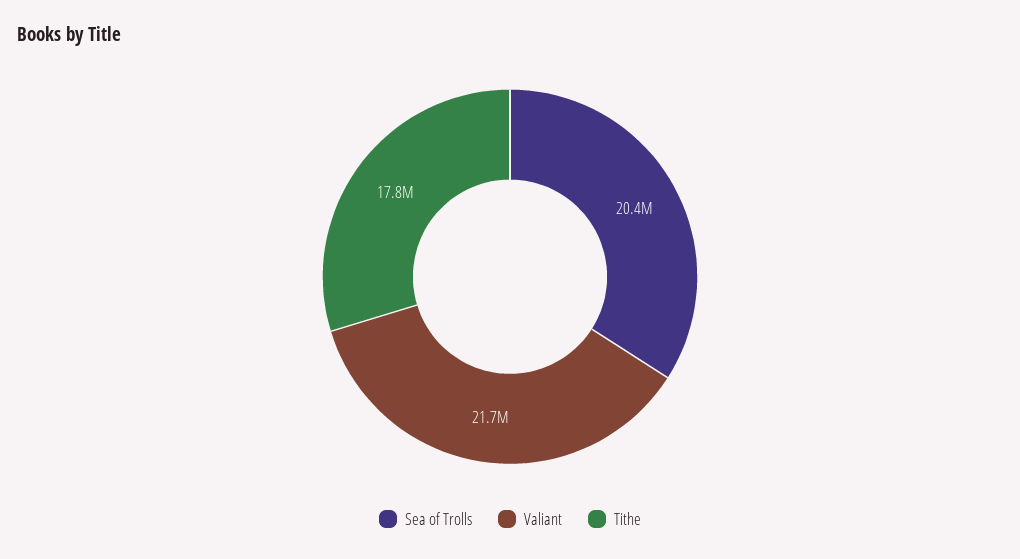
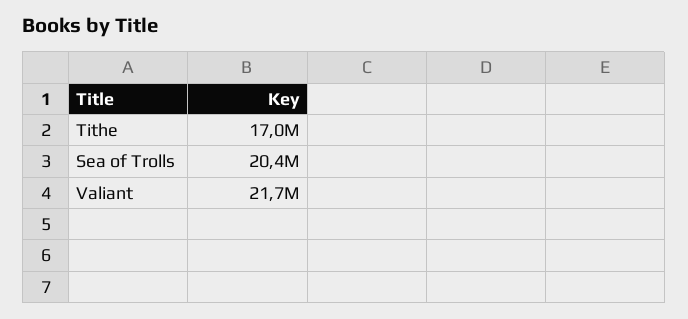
Tithe: 17800000 -> 17000000

